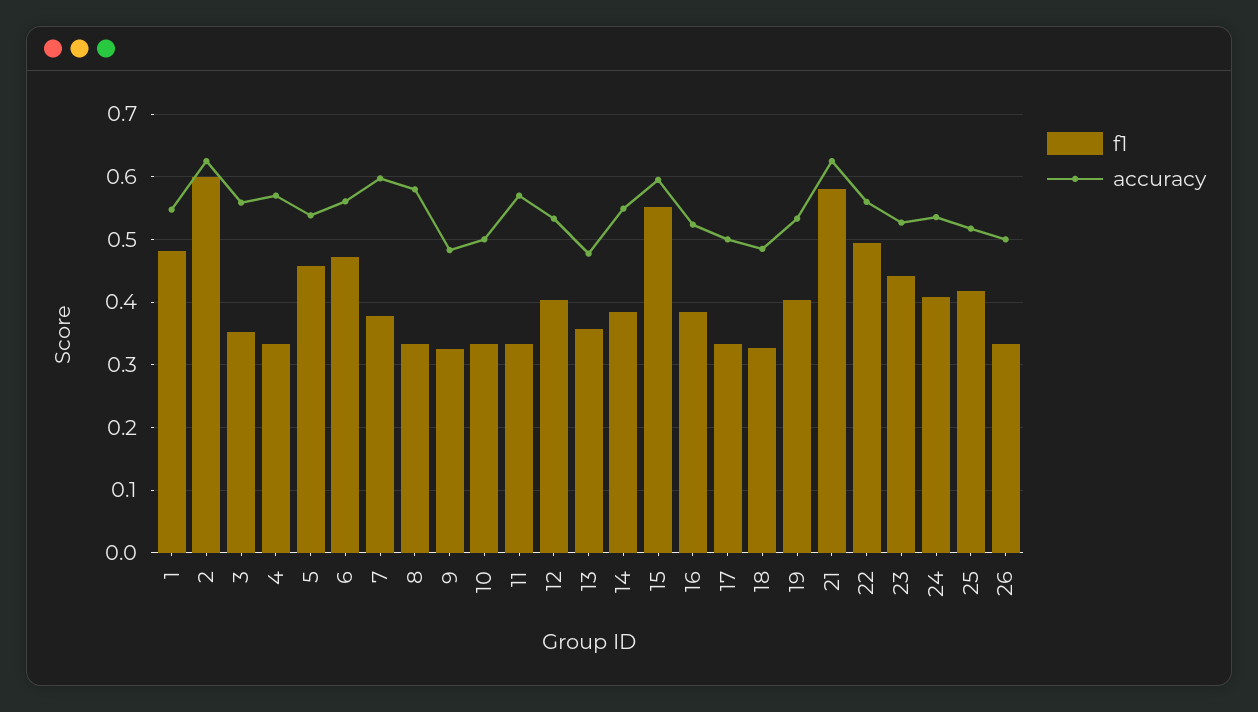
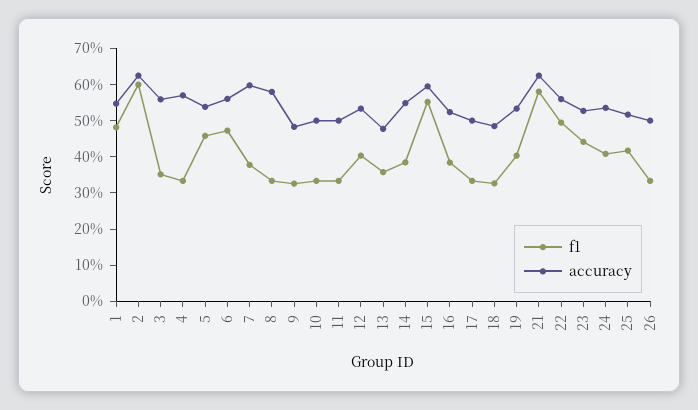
accuracy, 11: 0.57 -> 0.5

